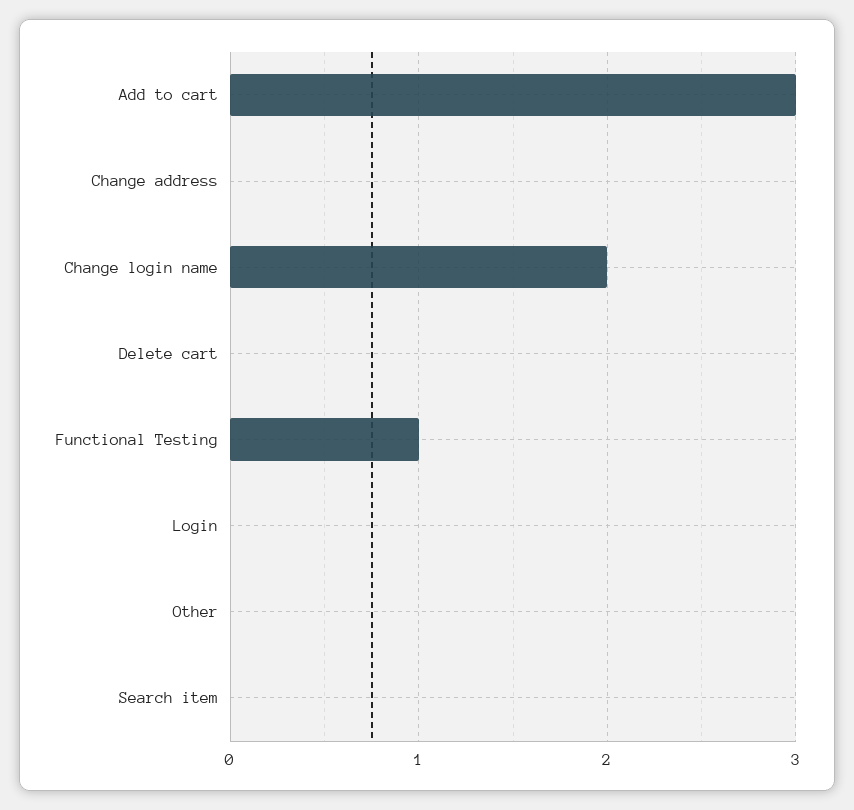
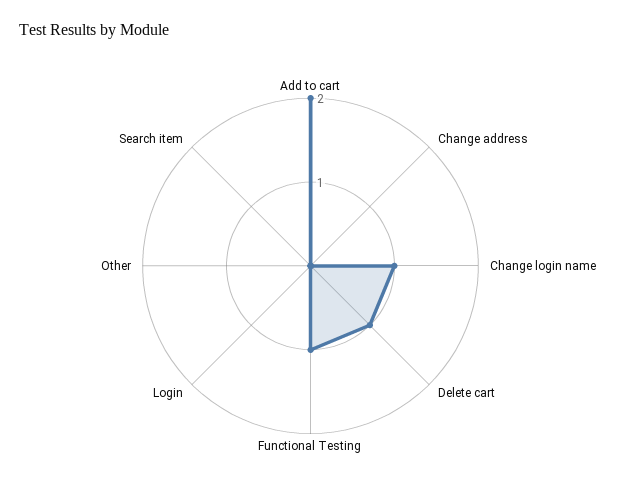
Add to cart: 3 -> 2
Change login name: 2 -> 1
Delete cart: 0 -> 1

